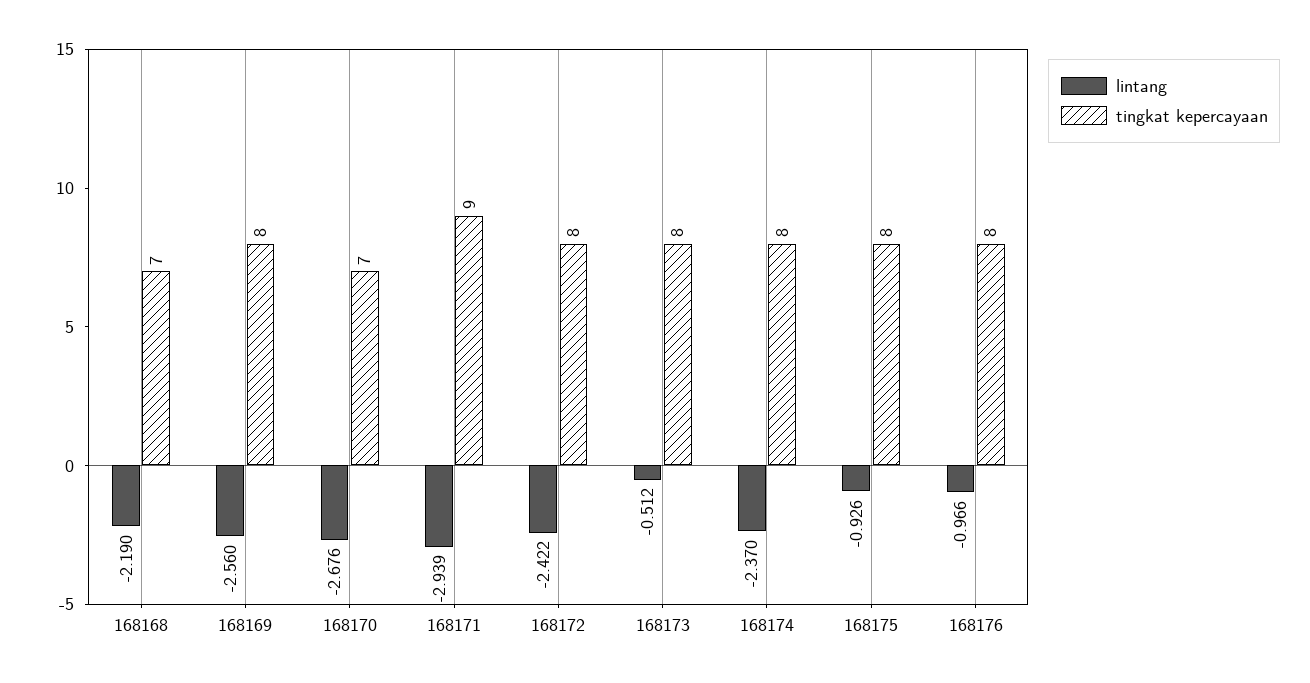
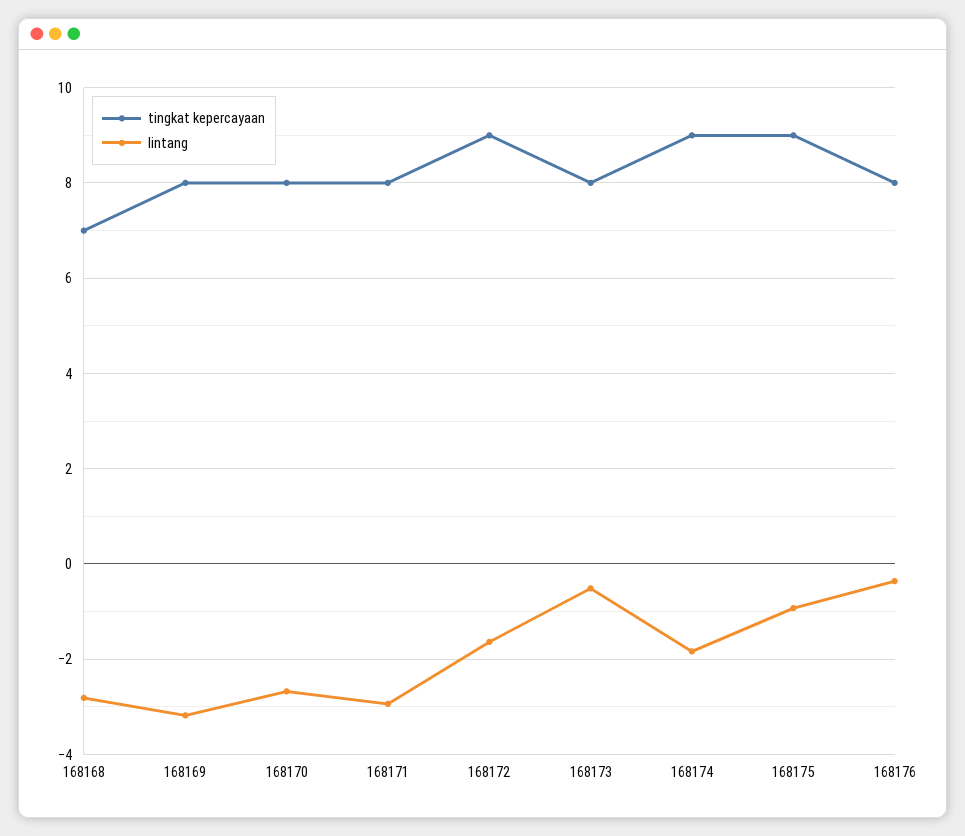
lintang, 168168: -2.19 -> -2.8
lintang, 168169: -2.56 -> -3.2
tingkat kepercayaan, 168170: 7 -> 8
tingkat kepercayaan, 168171: 9 -> 8
lintang, 168172: -2.422 -> -1.6
tingkat kepercayaan, 168172: 8 -> 9
lintang, 168174: -2.37 -> -1.8
tingkat kepercayaan, 168174: 8 -> 9
tingkat kepercayaan, 168175: 8 -> 9
lintang, 168176: -0.966 -> -0.4

